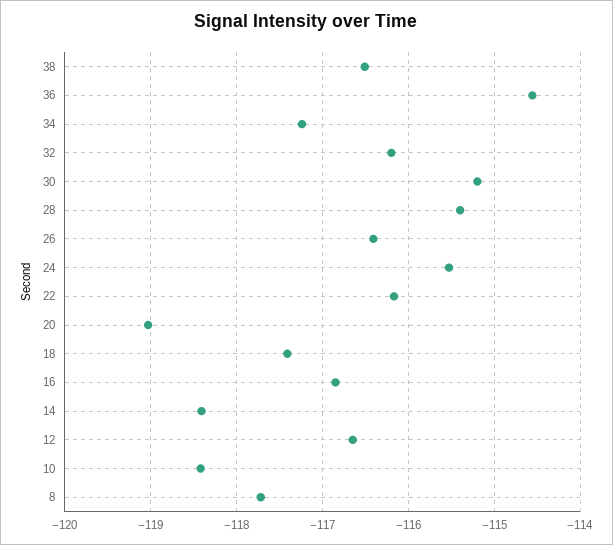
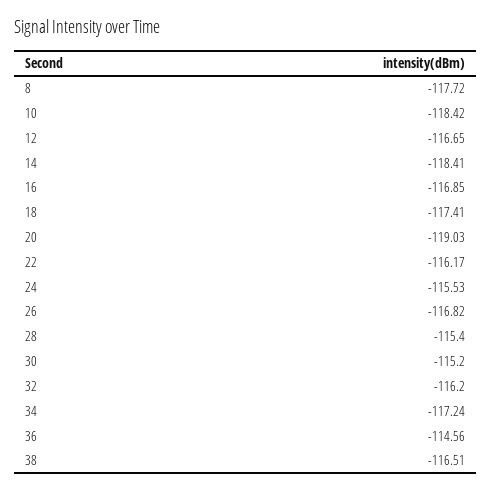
26: -116.4 -> -116.82

